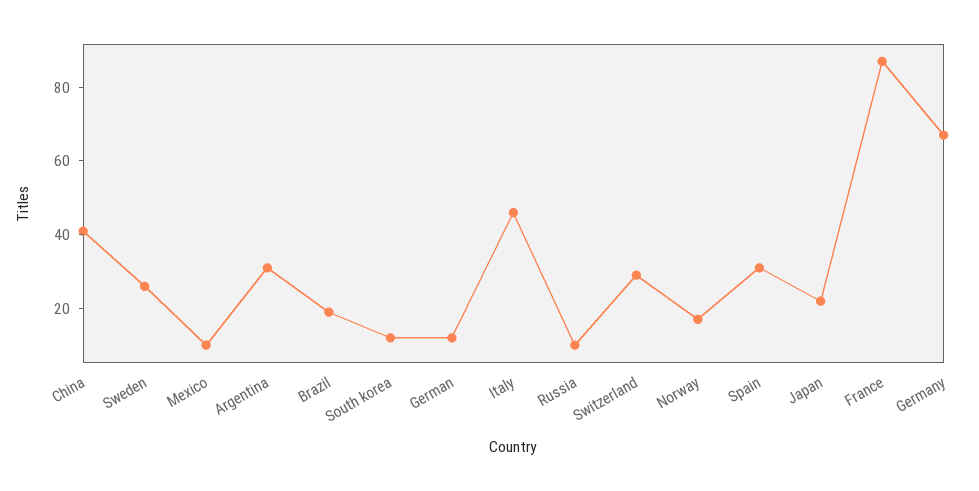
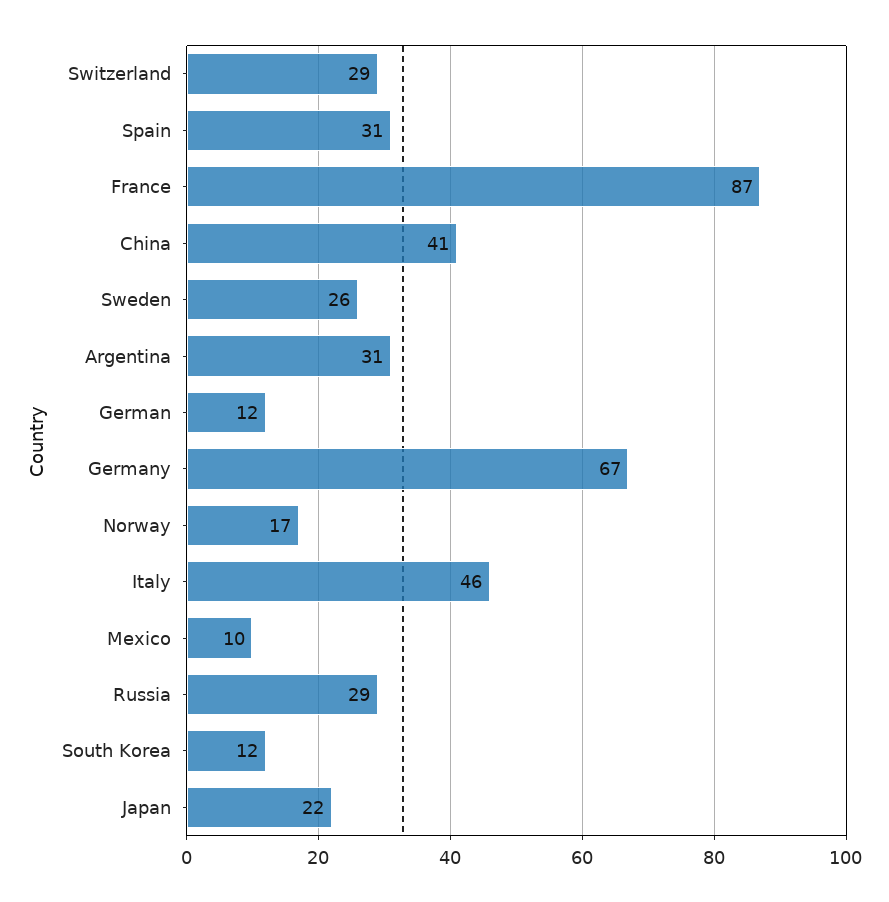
Brazil: 20 -> none
Russia: 10 -> 29

